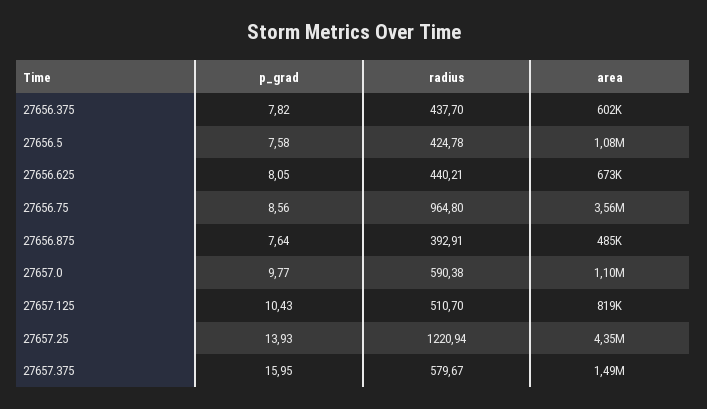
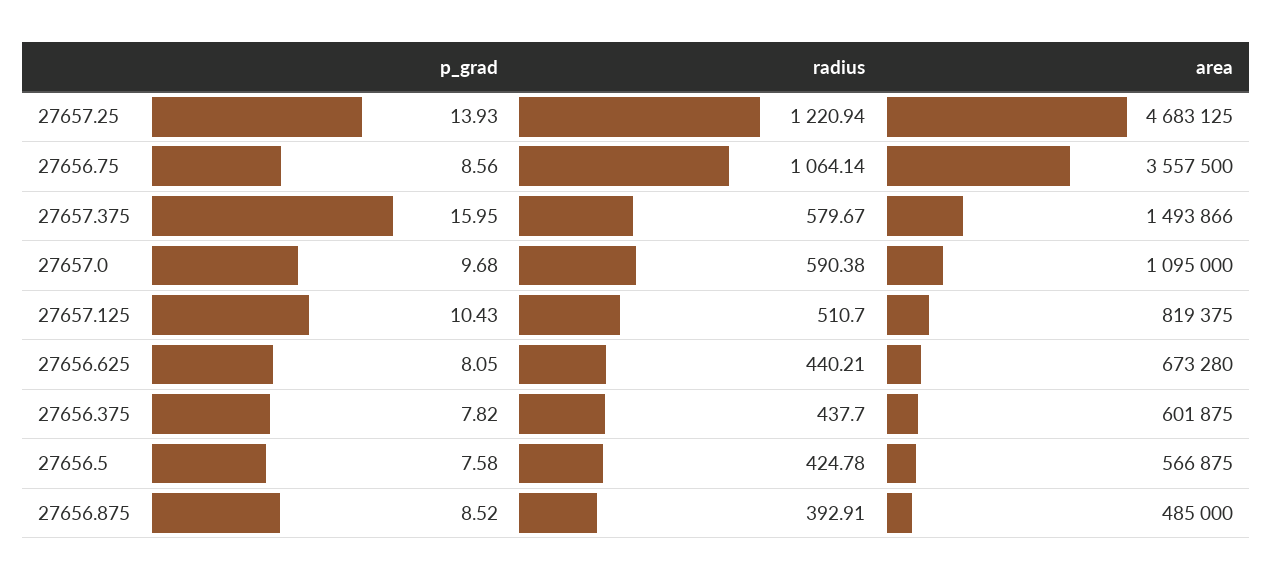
area, 27656.5: 1080000 -> 566875
radius, 27656.75: 964.8 -> 1064.14
p_grad, 27656.875: 7.64 -> 8.52
p_grad, 27657.0: 9.77 -> 9.68
area, 27657.25: 4350000 -> 4683125

